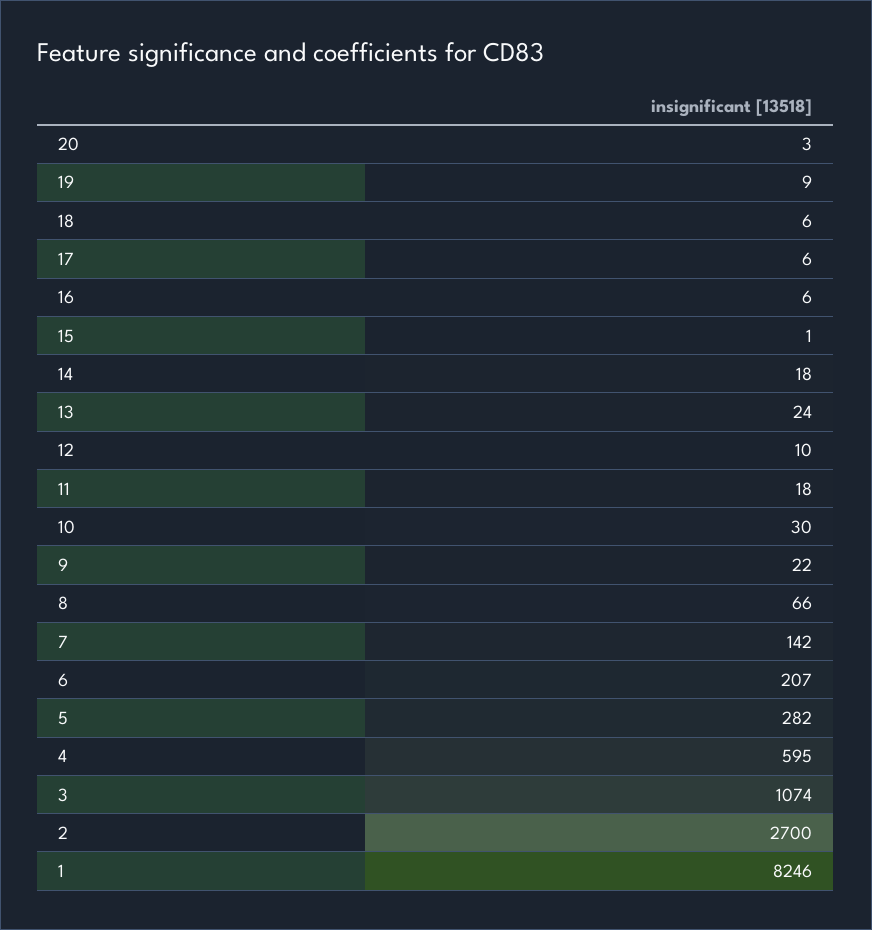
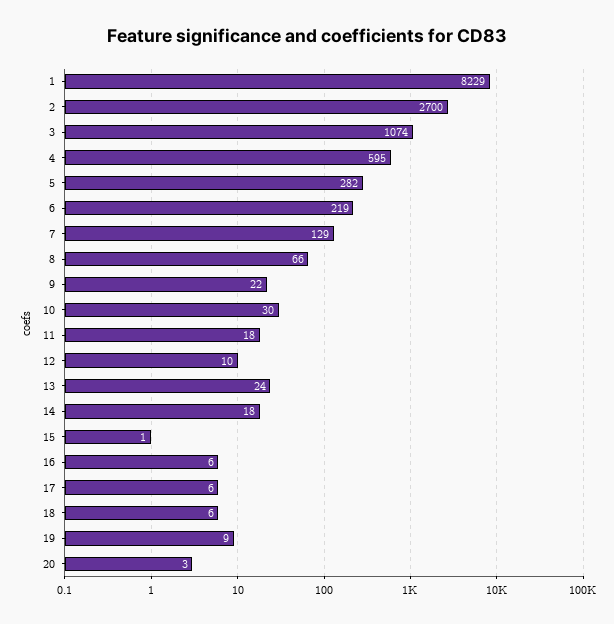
7: 142 -> 129
6: 207 -> 219
1: 8246 -> 8229

